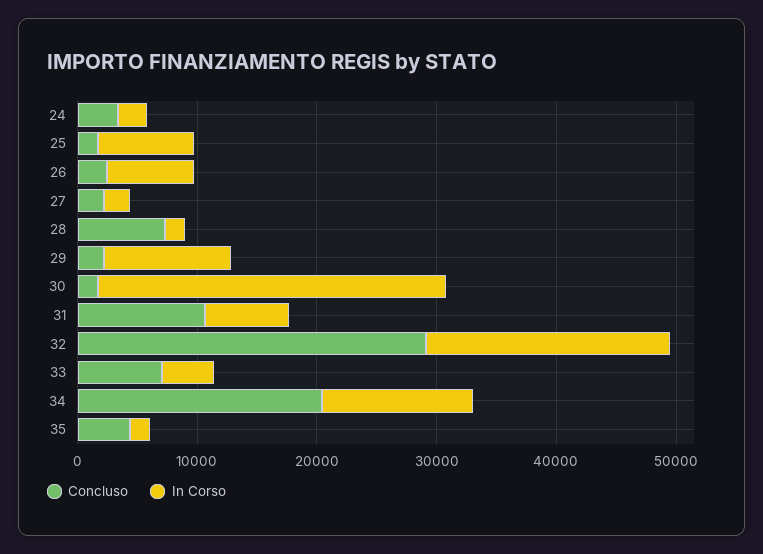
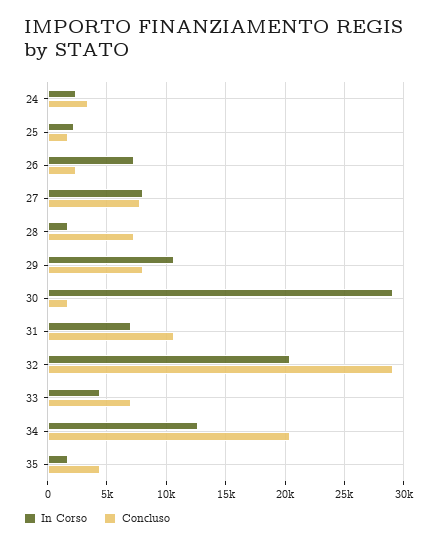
In Corso, 25: 8000 -> 2000
Concluso, 27: 2000 -> 8000
In Corso, 27: 2000 -> 8000
Concluso, 29: 2000 -> 8000

